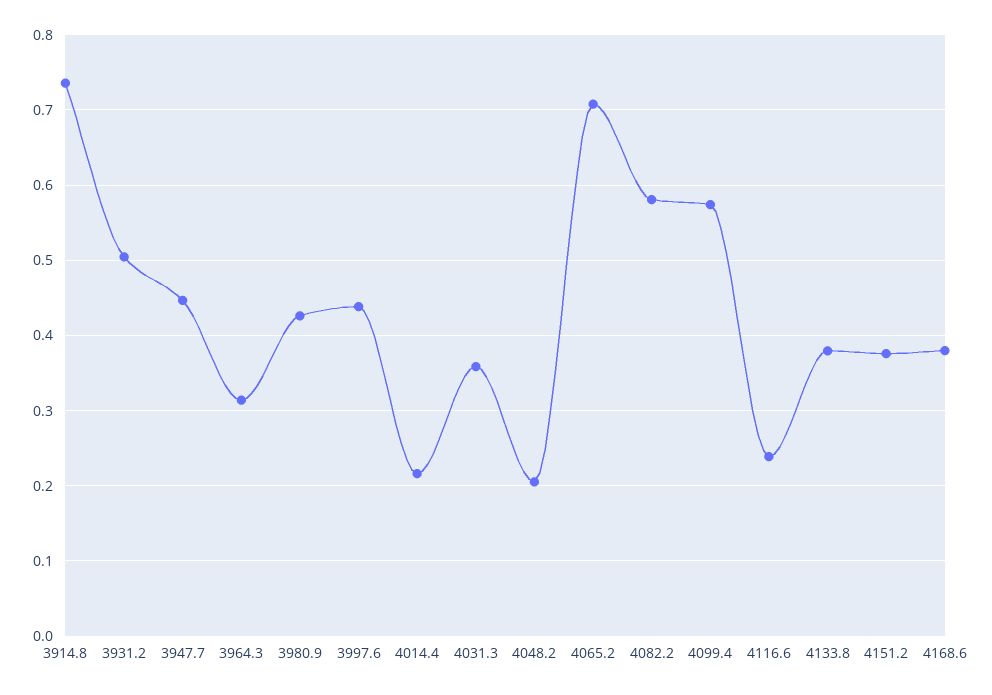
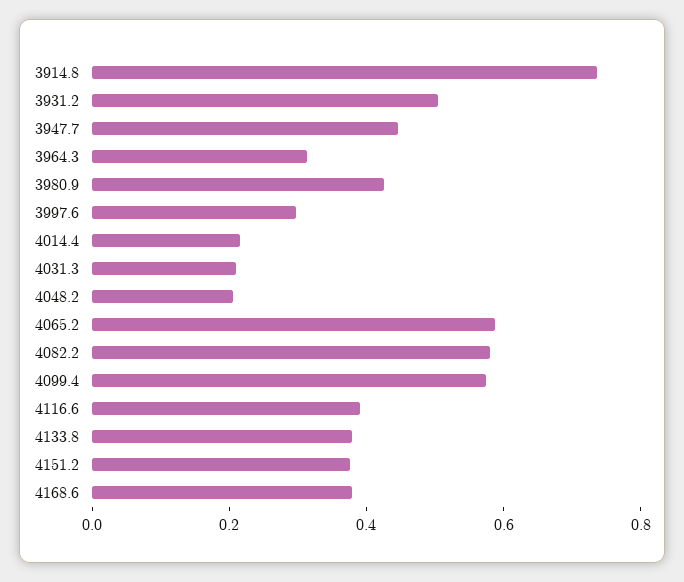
3997.6: 0.44 -> 0.3
4031.3: 0.36 -> 0.2
4065.2: 0.71 -> 0.6
4116.6: 0.24 -> 0.4

